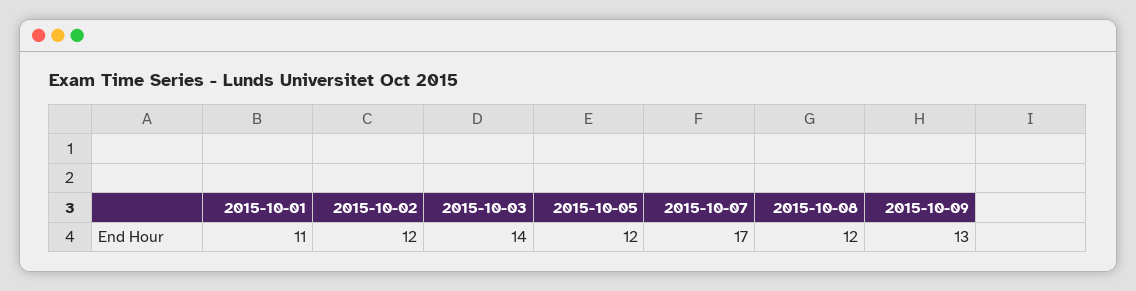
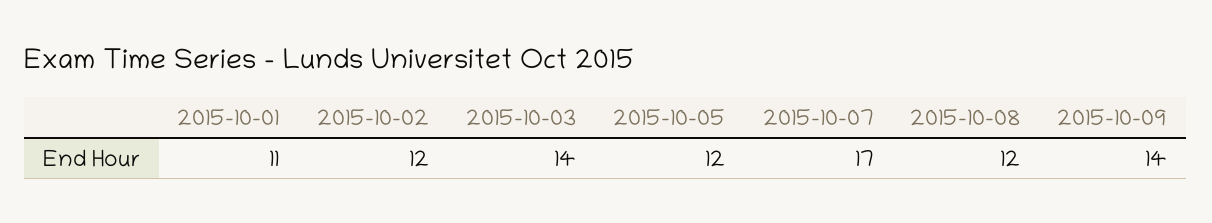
2015-10-09: 13 -> 14

